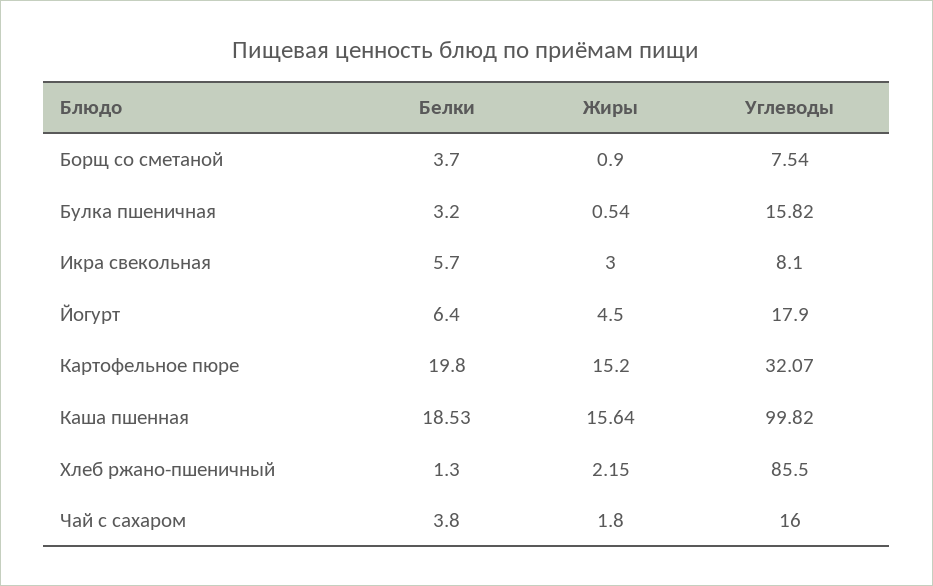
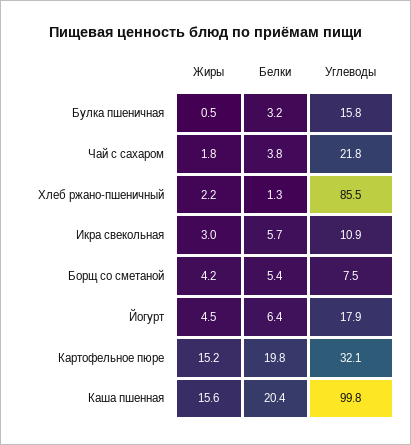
Белки, Борщ со сметаной: 3.7 -> 5.4
Жиры, Борщ со сметаной: 0.9 -> 4.2
Углеводы, Икра свекольная: 8.1 -> 10.9
Белки, Каша пшенная: 18.53 -> 20.4
Углеводы, Чай с сахаром: 16 -> 21.8

